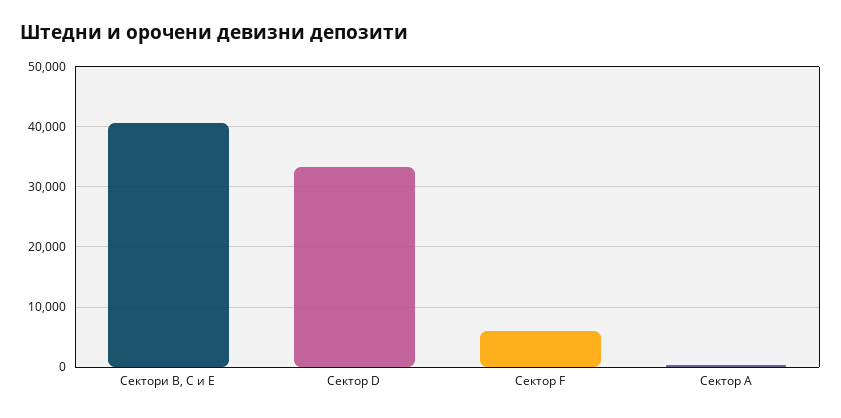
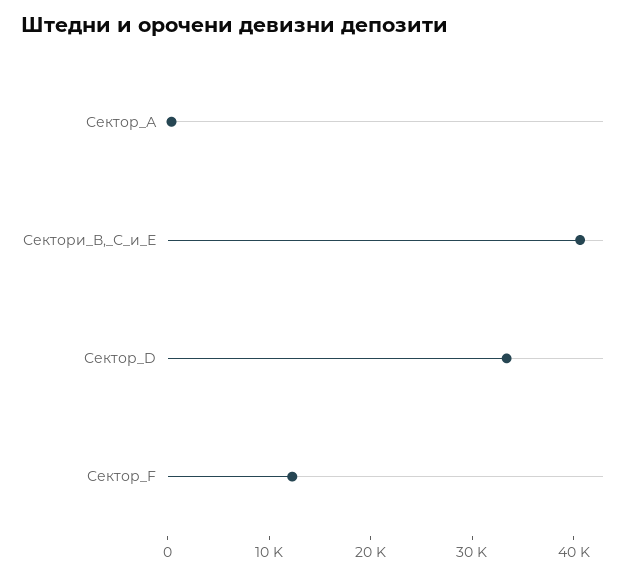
Сектор F: 6000 -> 12000

